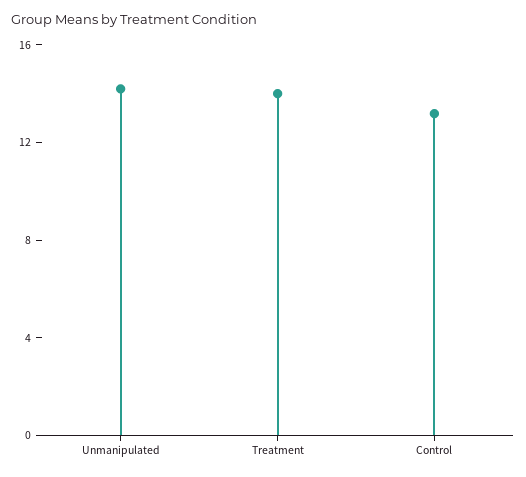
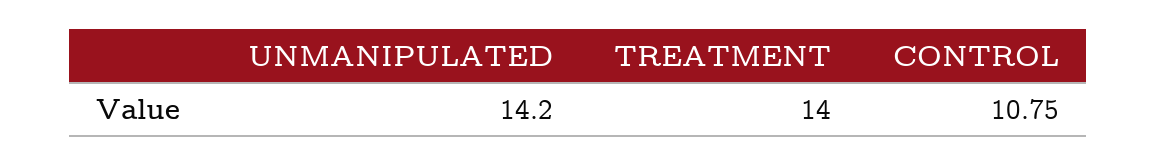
Control: 13 -> 10.75

